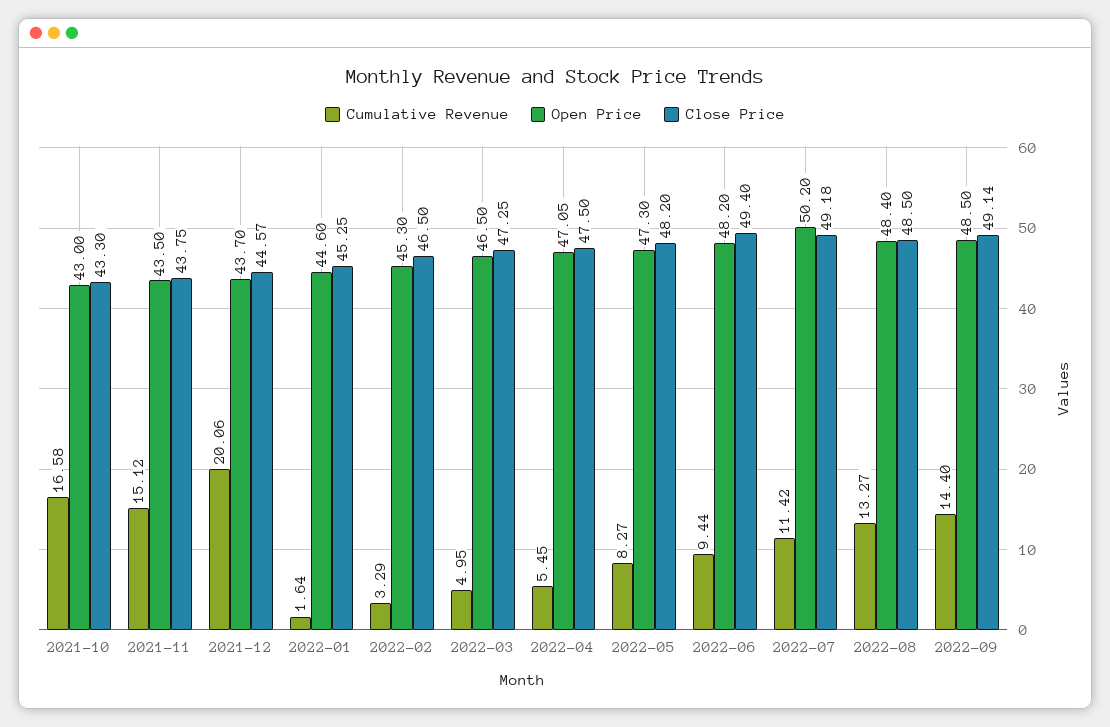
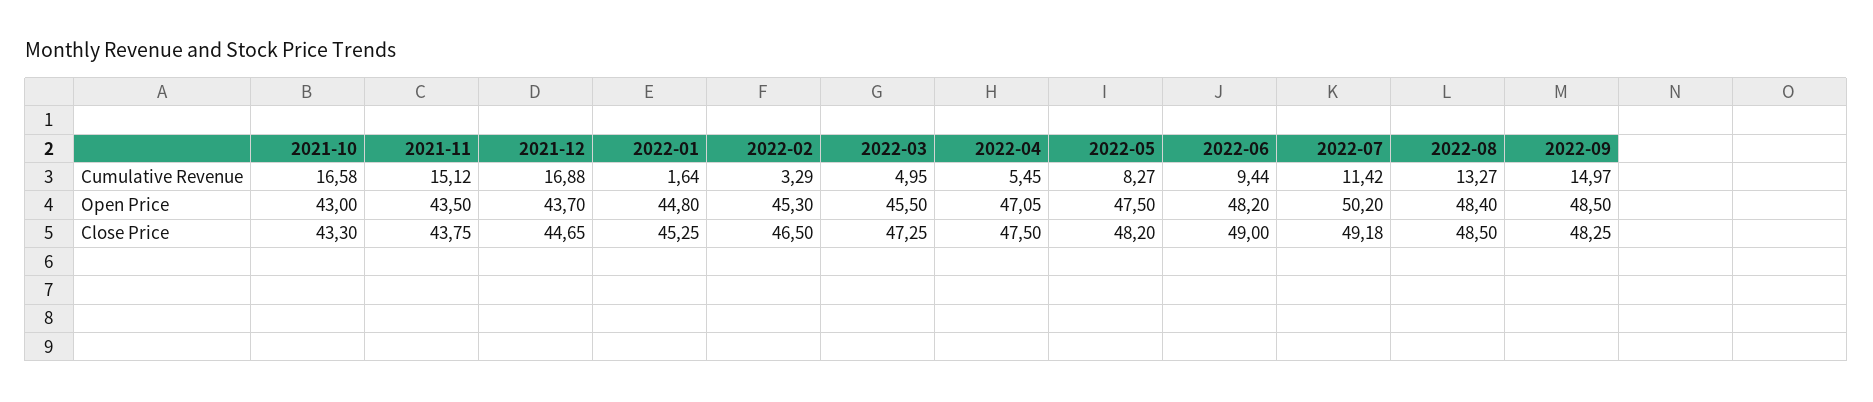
Cumulative Revenue, 2021-12: 20.06 -> 16.88
Close Price, 2021-12: 44.57 -> 44.65
Open Price, 2022-01: 44.6 -> 44.8
Open Price, 2022-03: 46.5 -> 45.5
Open Price, 2022-05: 47.3 -> 47.5
Close Price, 2022-06: 49.4 -> 49
Cumulative Revenue, 2022-09: 14.4 -> 14.97
Close Price, 2022-09: 49.14 -> 48.25

